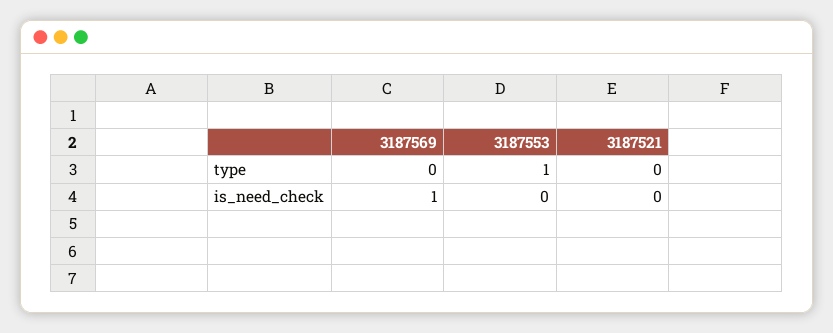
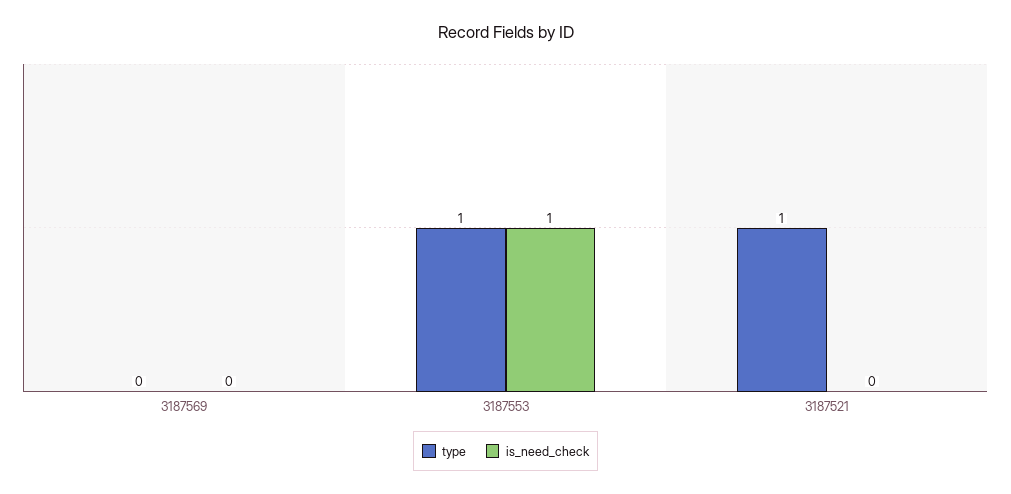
type, 3187521: 0 -> 1
is_need_check, 3187569: 1 -> 0
is_need_check, 3187553: 0 -> 1

